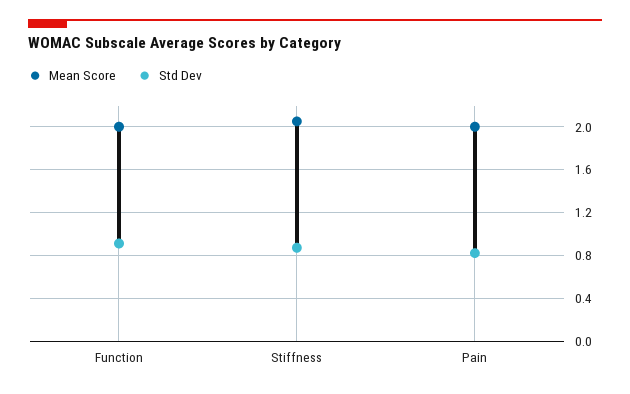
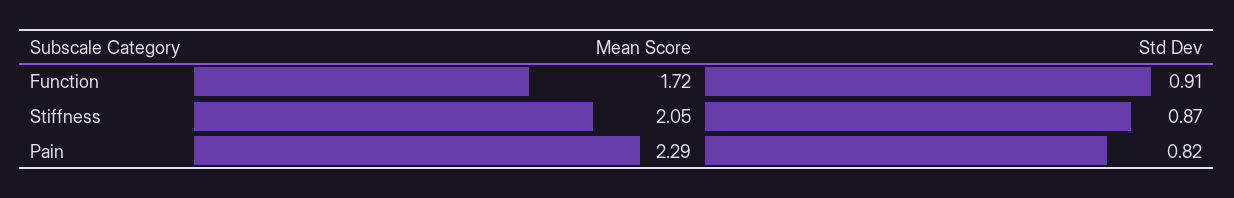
Mean Score, Function: 2 -> 1.72
Mean Score, Pain: 2 -> 2.29

